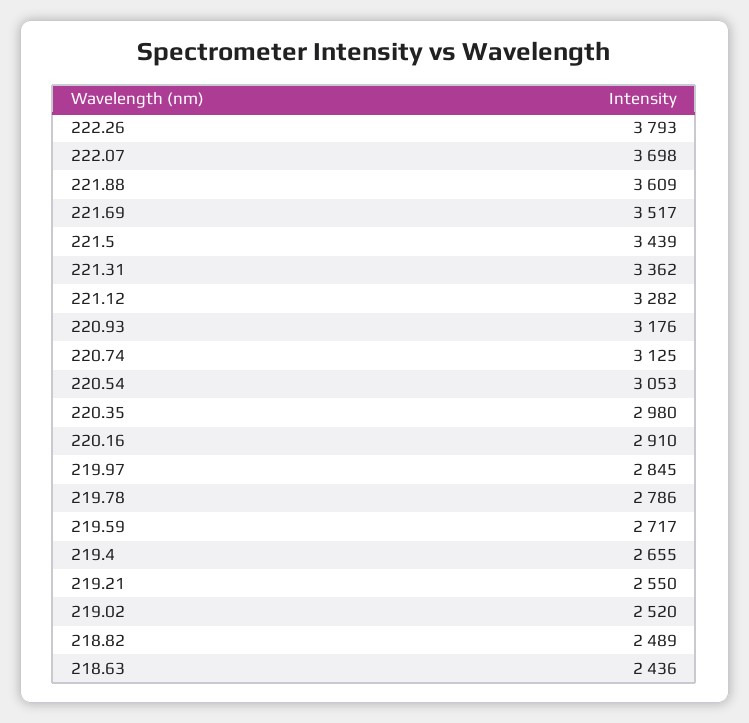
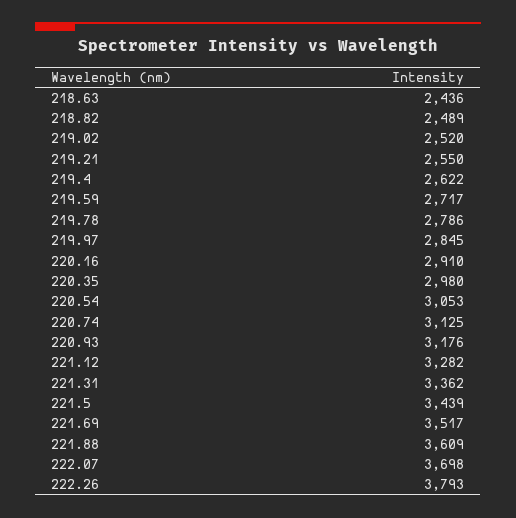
219.4: 2655 -> 2622

